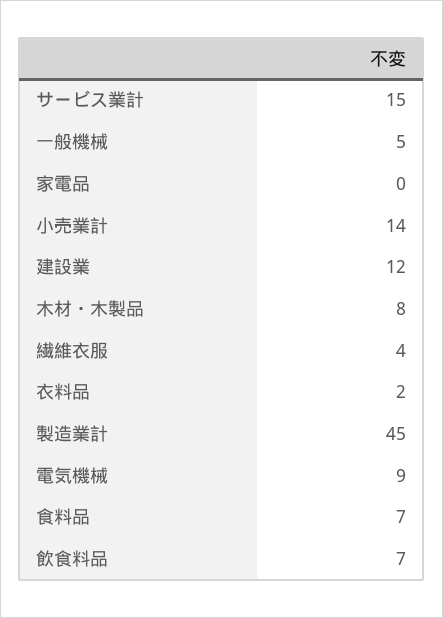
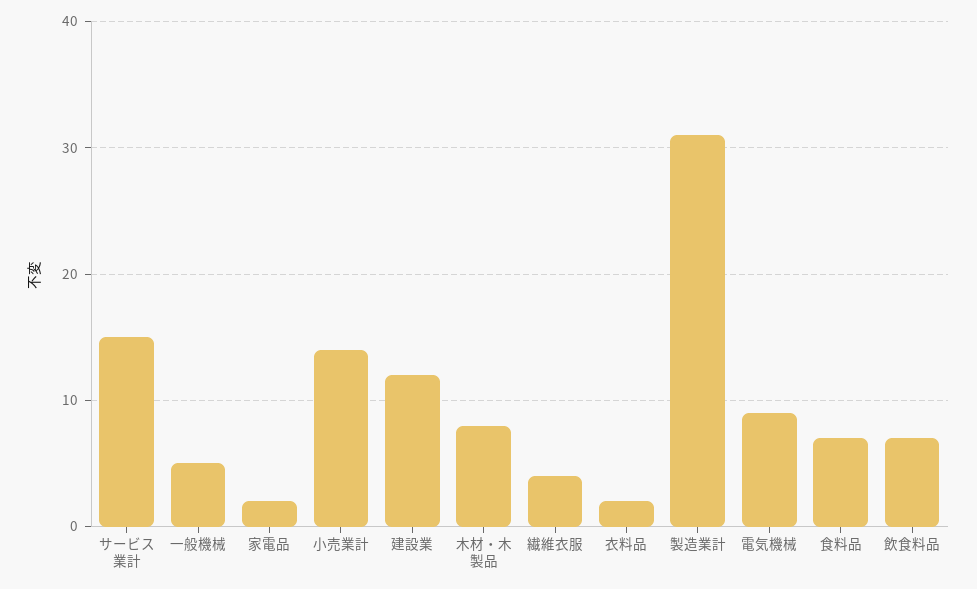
家電品: 0 -> 2
製造業計: 45 -> 31

